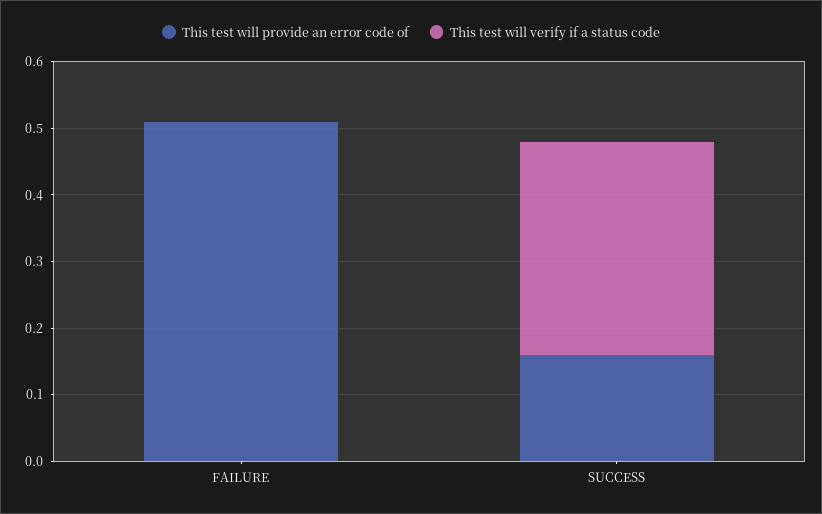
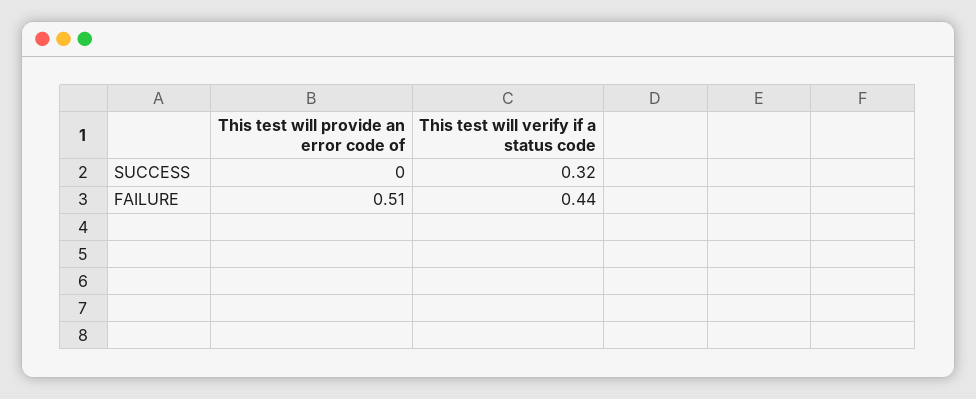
This test will verify if a status code, FAILURE: 0 -> 0.44
This test will provide an error code of, SUCCESS: 0.15 -> 0

